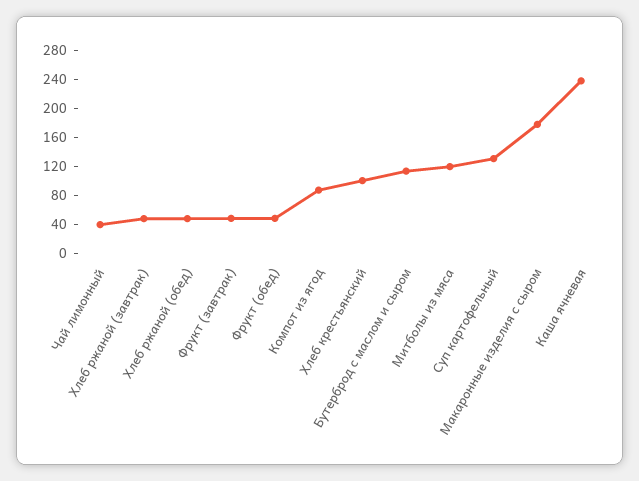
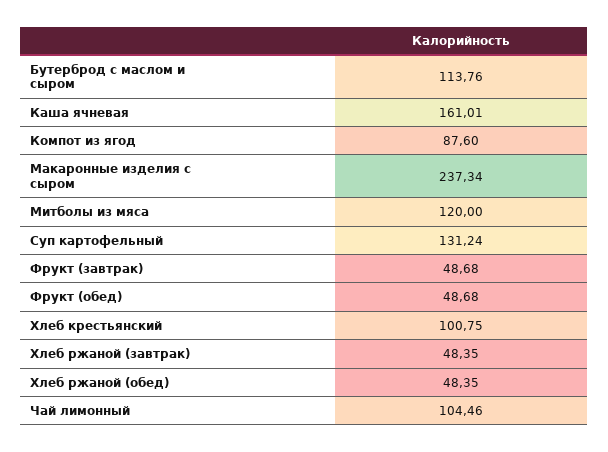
Чай лимонный: 40 -> 104.46
Макаронные изделия с сыром: 180 -> 237.34
Каша ячневая: 240 -> 161.01

